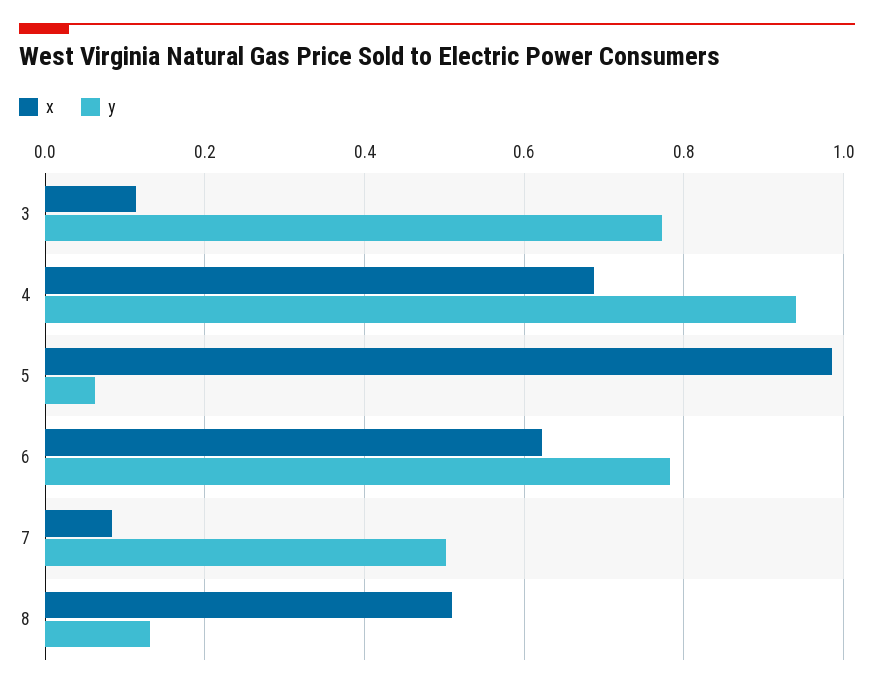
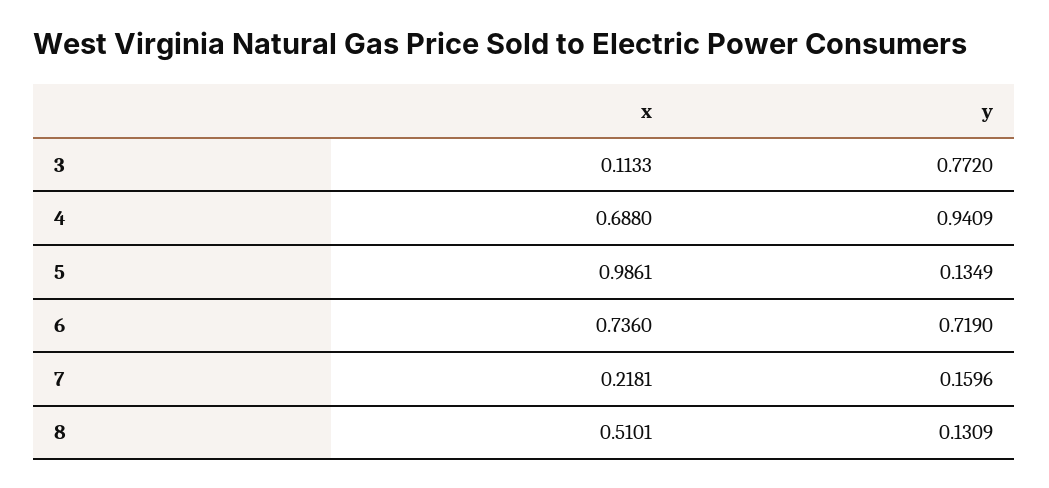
y, 5: 0.06 -> 0.1349
x, 6: 0.62 -> 0.736
y, 6: 0.78 -> 0.719
x, 7: 0.08 -> 0.2181
y, 7: 0.5 -> 0.1596

